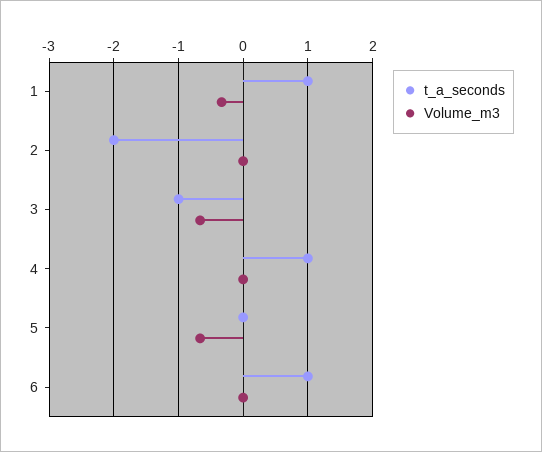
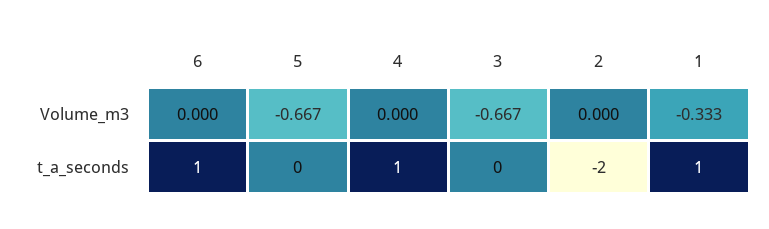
t_a_seconds, 3: -1 -> 0

